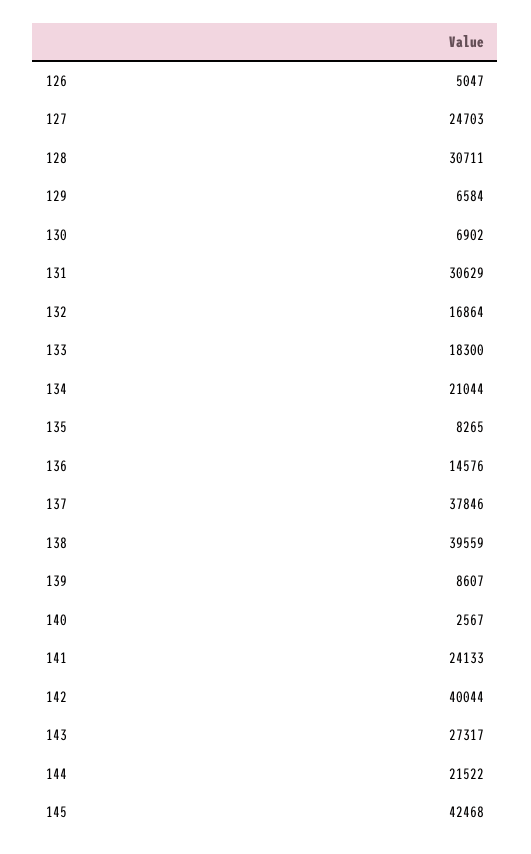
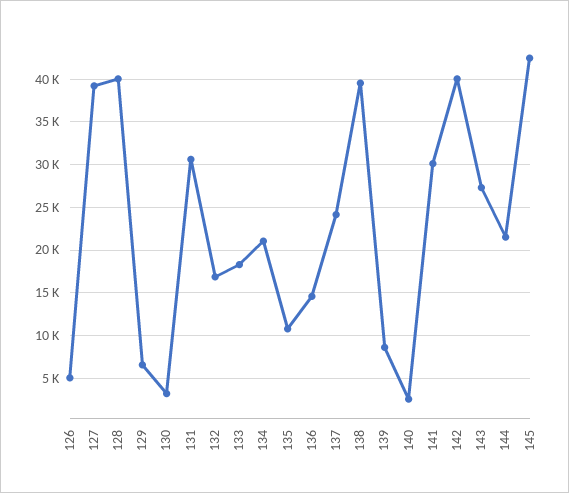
127: 24703 -> 39000
128: 30711 -> 40000
130: 6902 -> 3000
135: 8265 -> 11000
137: 37846 -> 24000
141: 24133 -> 30000

